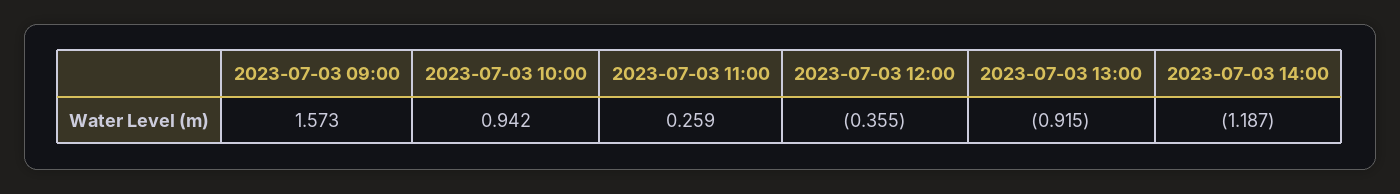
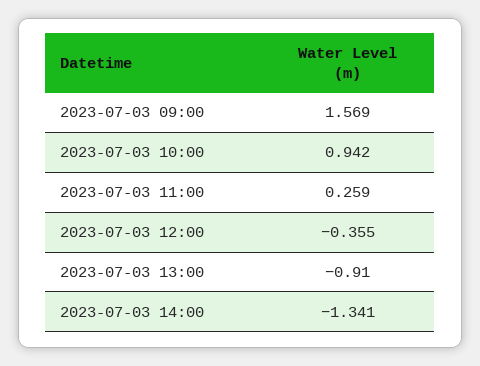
2023-07-03 09:00: 1.573 -> 1.569
2023-07-03 13:00: -0.915 -> -0.91
2023-07-03 14:00: -1.187 -> -1.341

